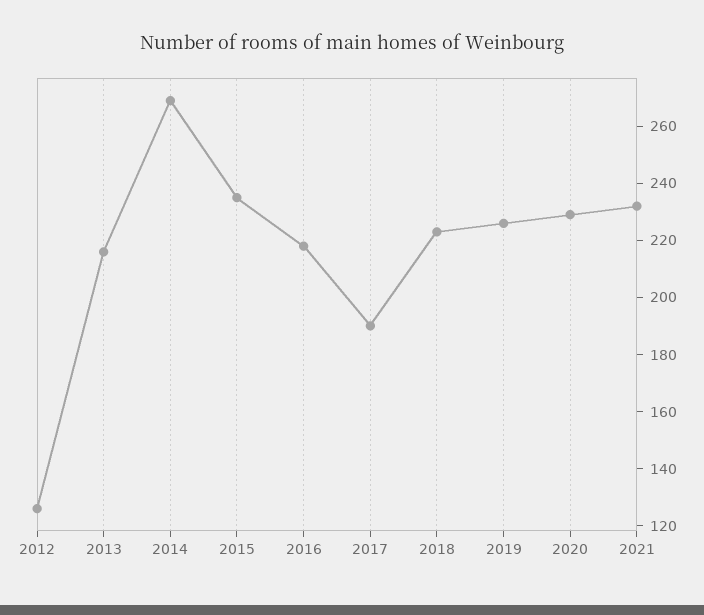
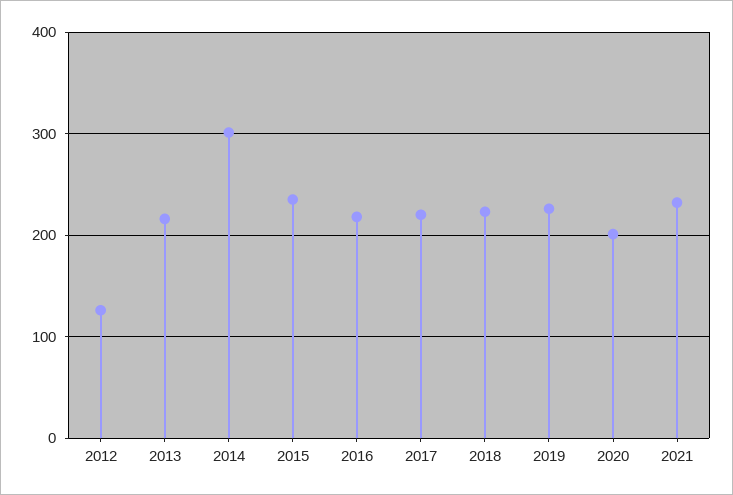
2014: 270 -> 300
2017: 190 -> 220
2020: 230 -> 200

